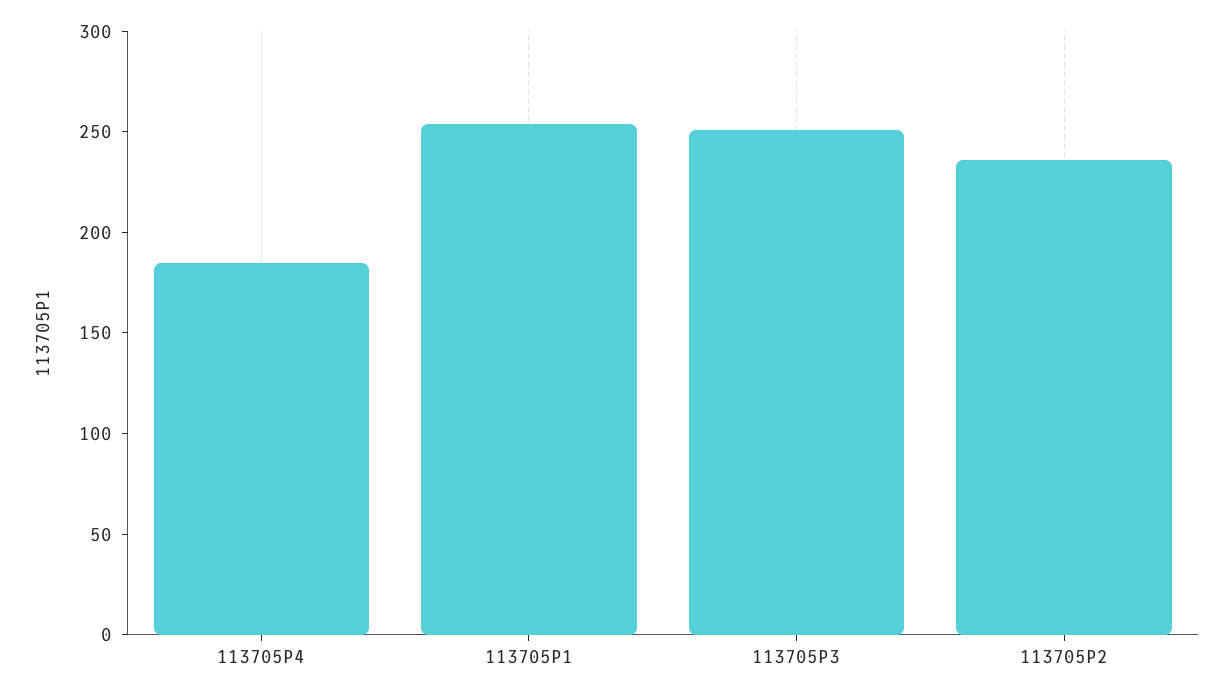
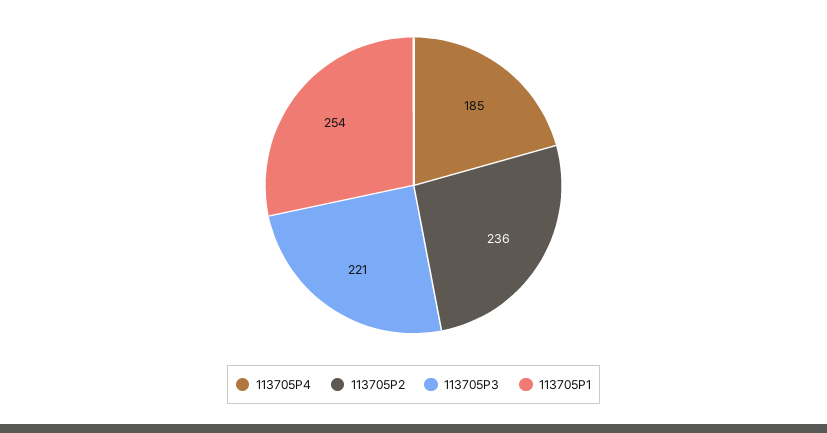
113705P3: 250 -> 221

